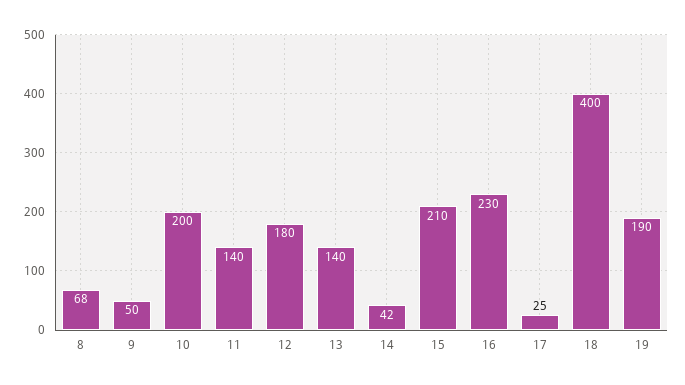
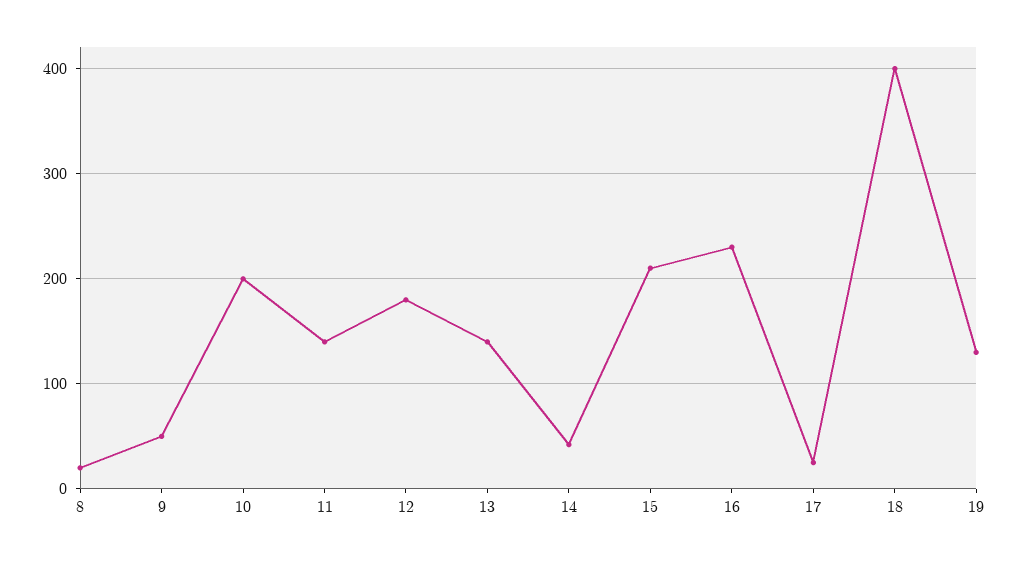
8: 68 -> 20
19: 190 -> 130

